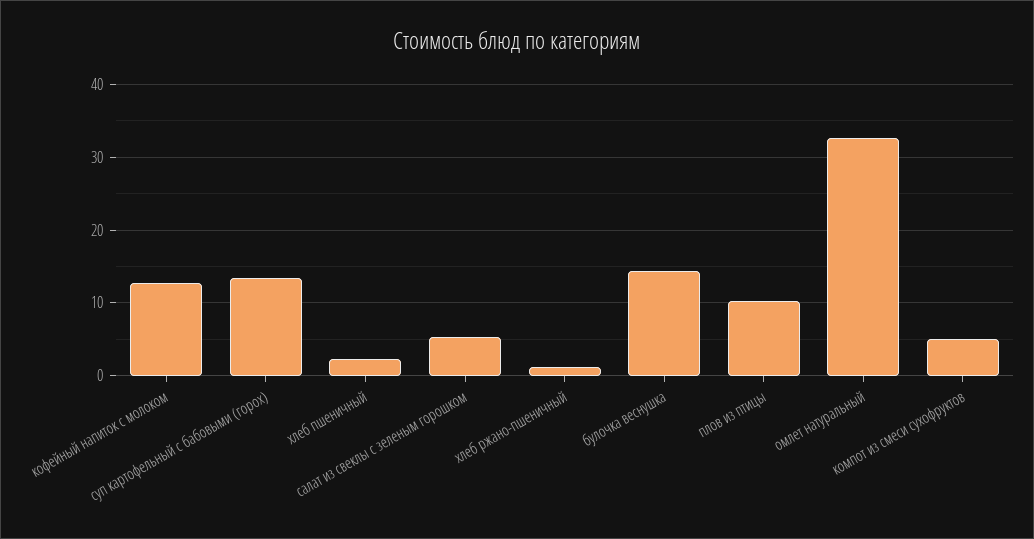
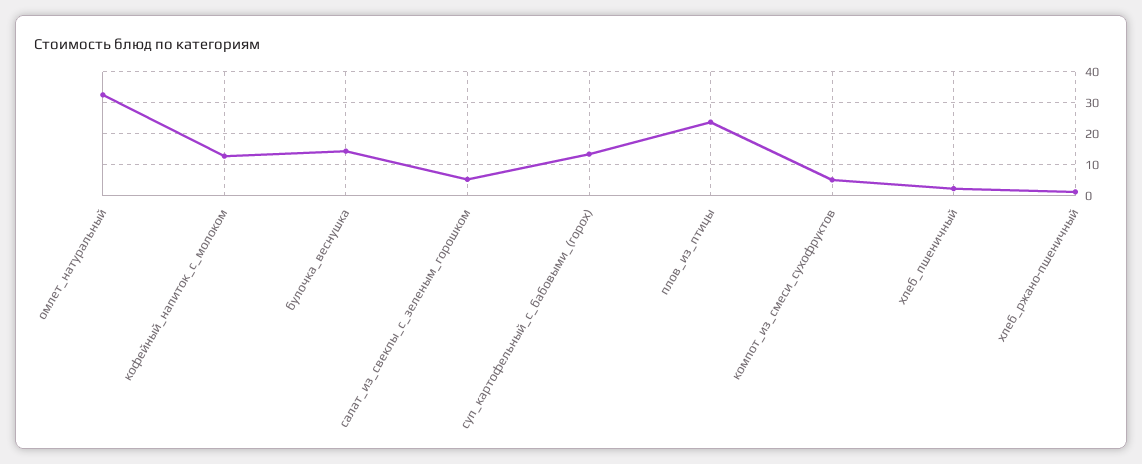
плов из птицы: 10 -> 24

